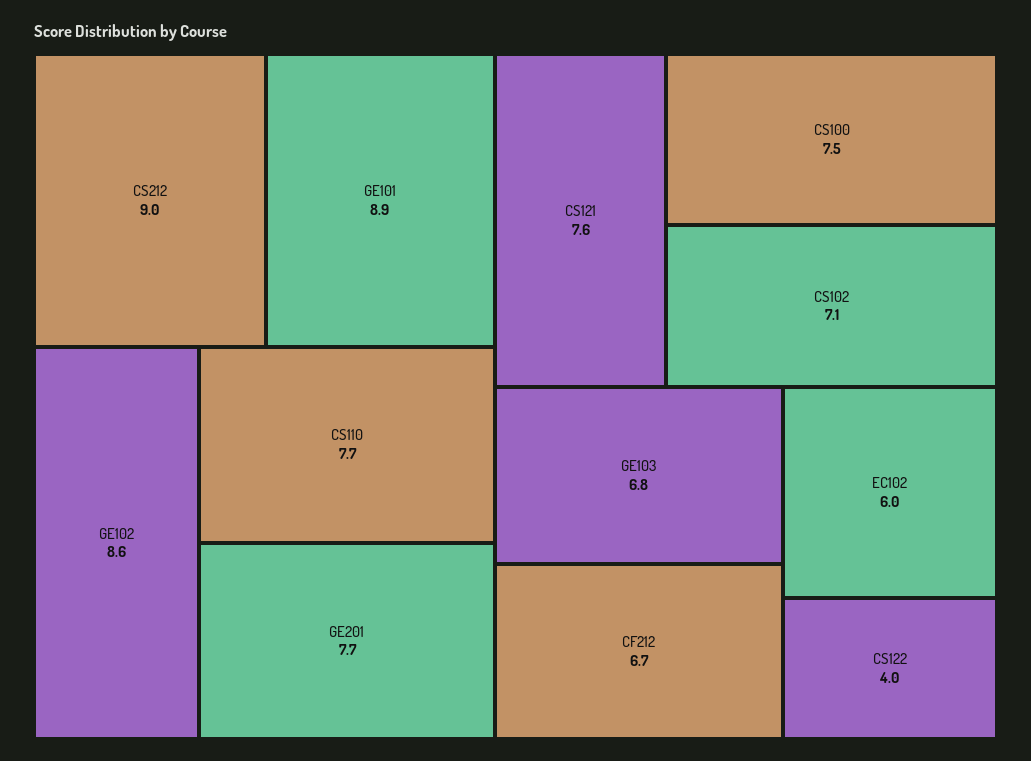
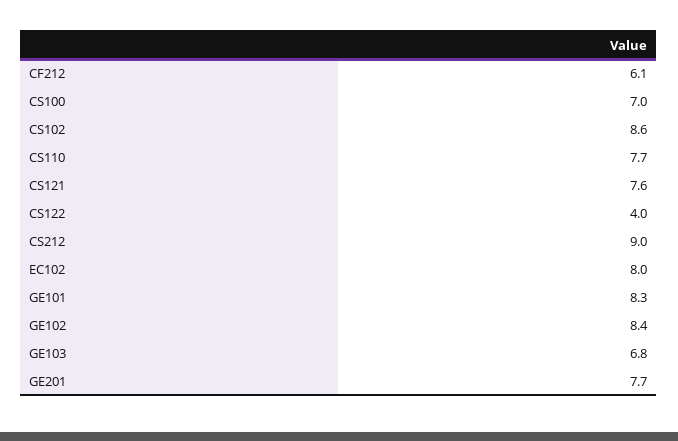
GE101: 8.9 -> 8.3
GE102: 8.6 -> 8.4
CS100: 7.5 -> 7
CS102: 7.1 -> 8.6
CF212: 6.7 -> 6.1
EC102: 6 -> 8

